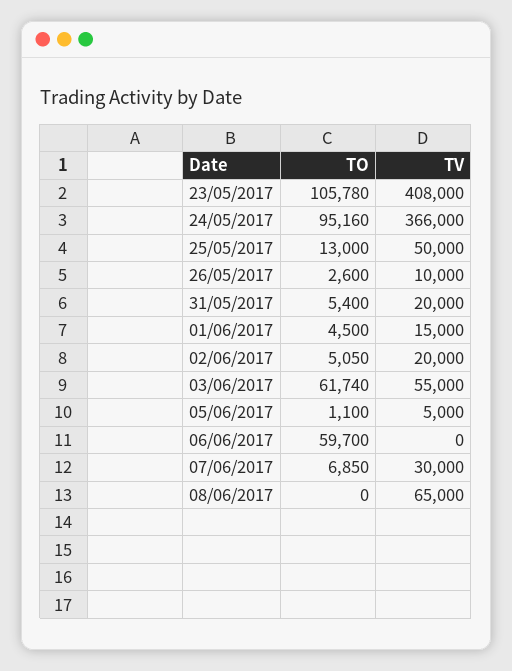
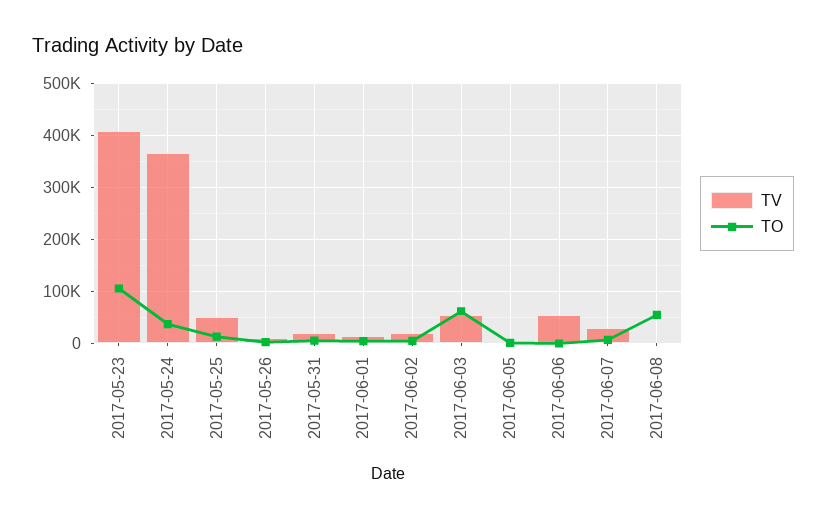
TO, 24/05/2017: 95160 -> 40000
TO, 06/06/2017: 59700 -> 0
TV, 06/06/2017: 0 -> 60000
TO, 08/06/2017: 0 -> 60000
TV, 08/06/2017: 65000 -> 0

